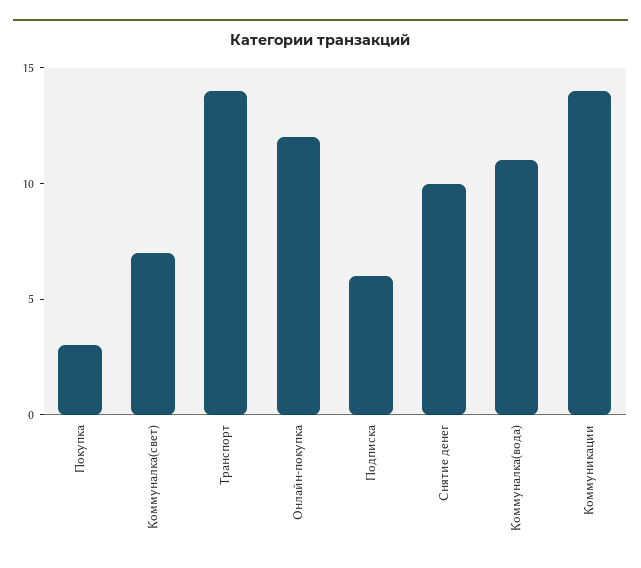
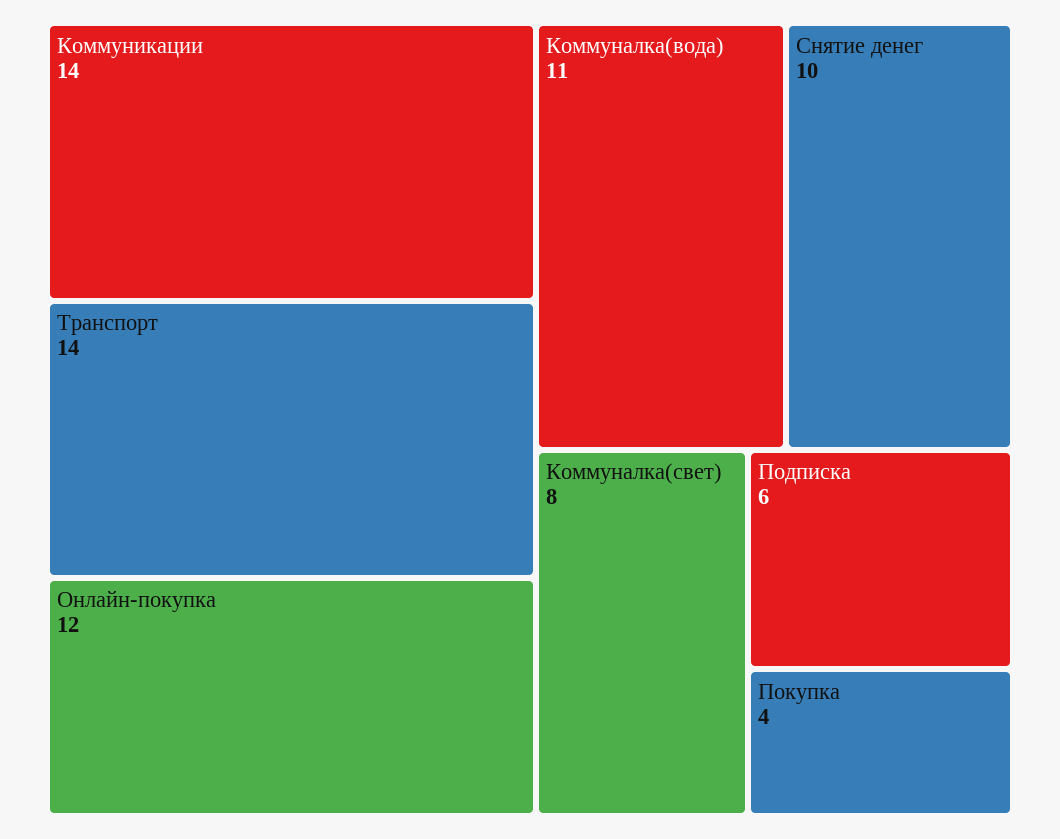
Покупка: 3 -> 4
Коммуналка(свет): 7 -> 8

